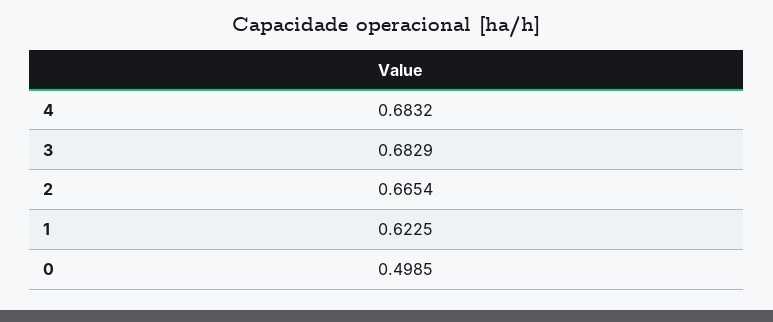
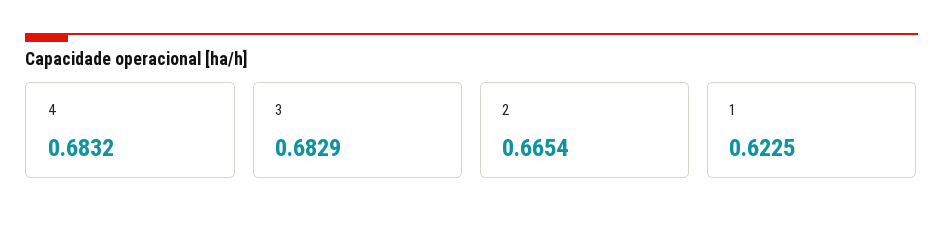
0: 0.4985 -> none

